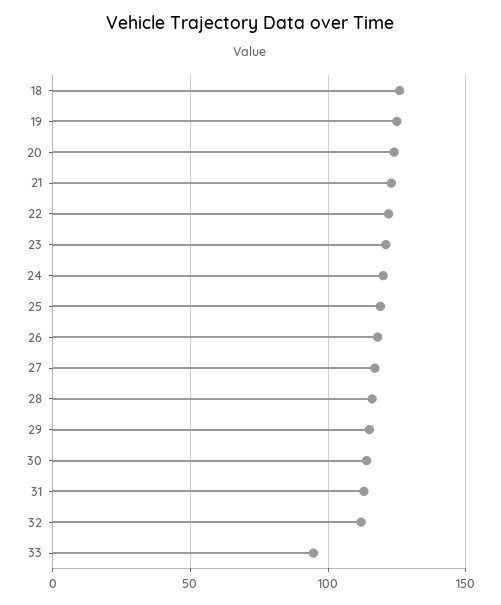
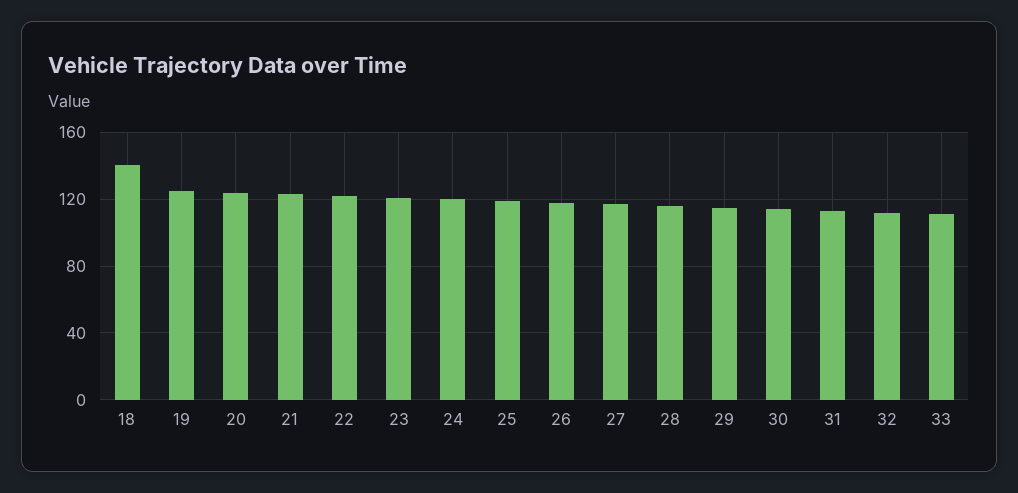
18: 125 -> 140
33: 95 -> 110

